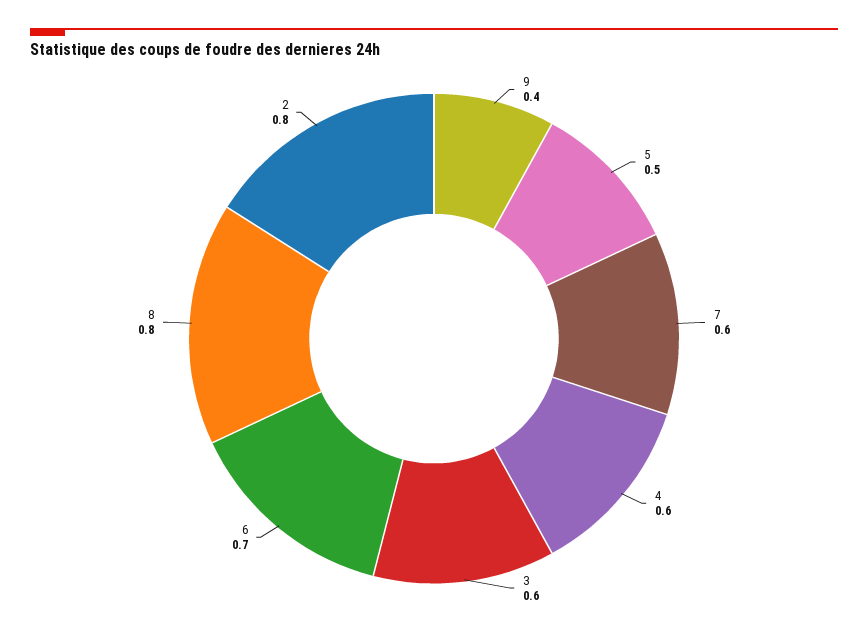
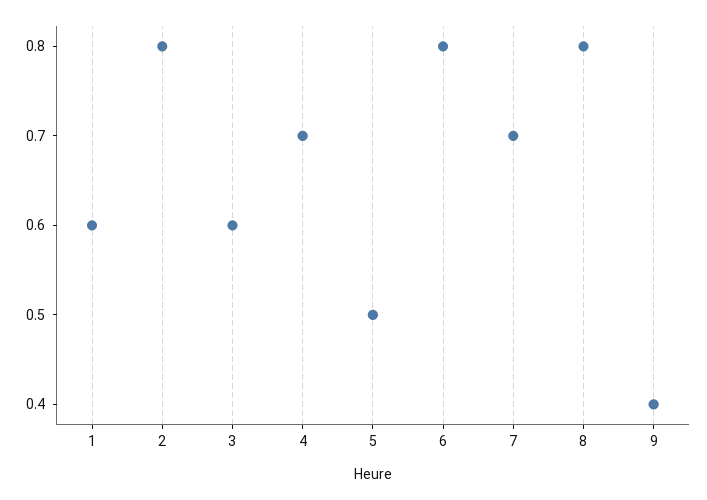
7: 0.6 -> 0.7
4: 0.6 -> 0.7
6: 0.7 -> 0.8
1: none -> 0.6

